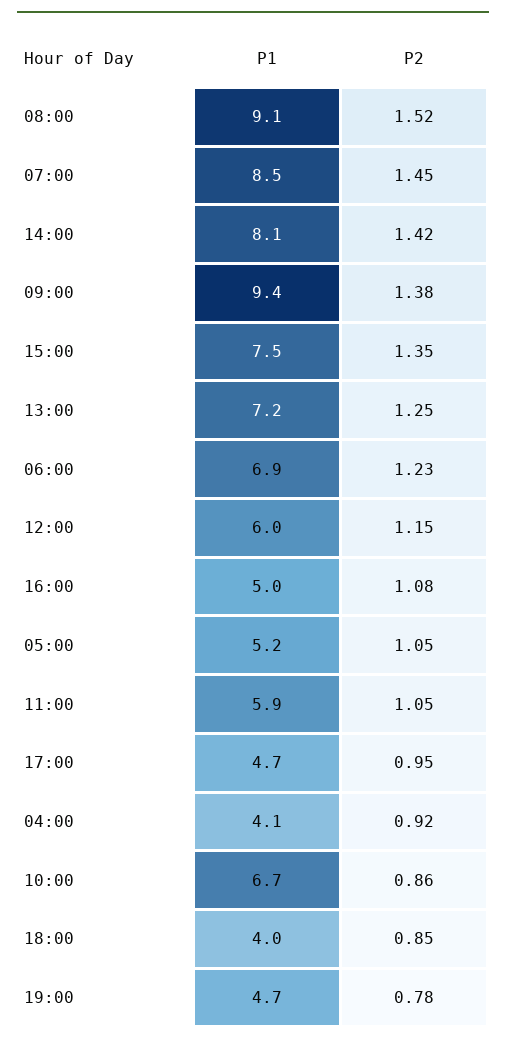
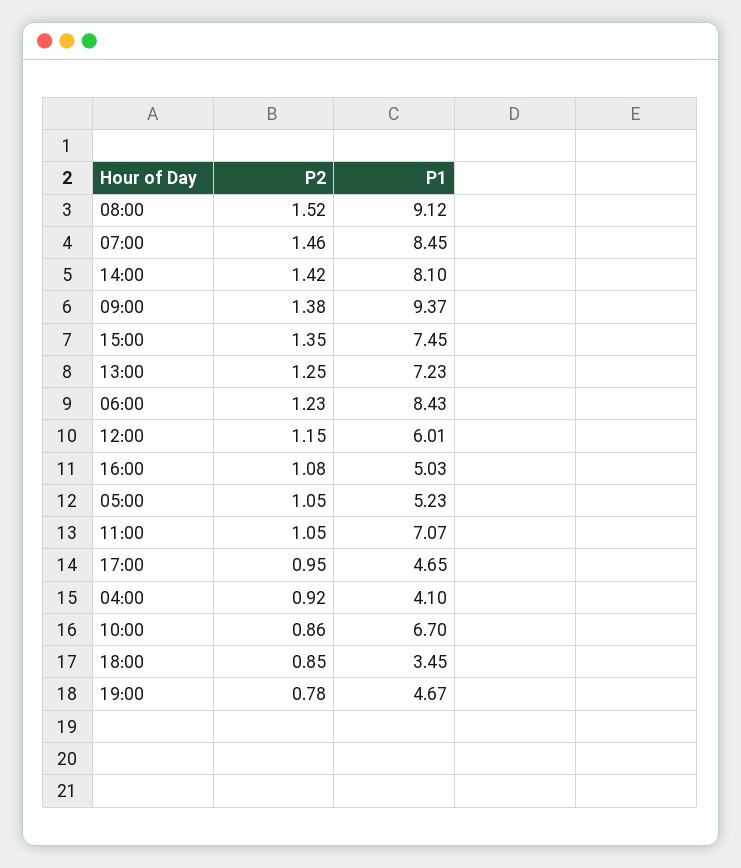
P2, 07:00: 1.45 -> 1.46
P1, 06:00: 6.9 -> 8.43
P1, 11:00: 5.9 -> 7.07
P1, 18:00: 4 -> 3.45

